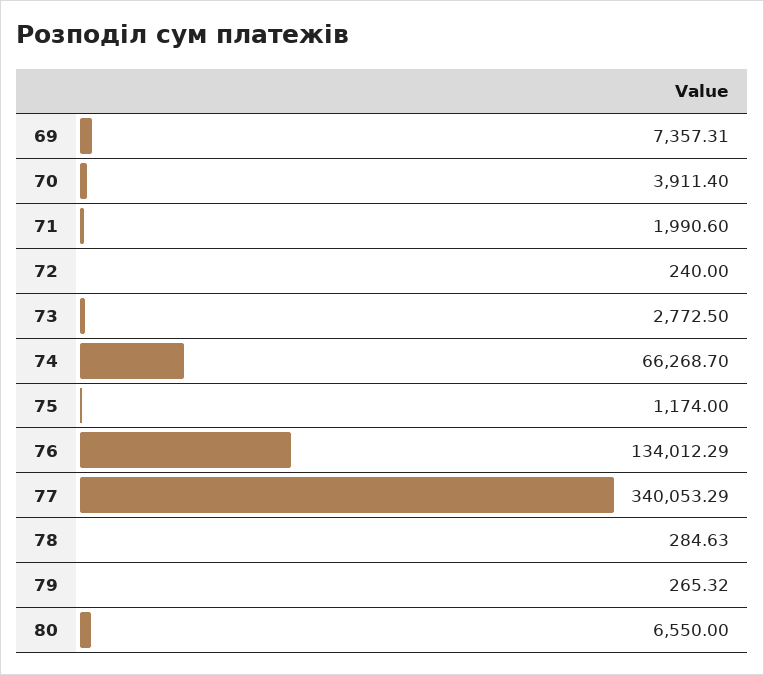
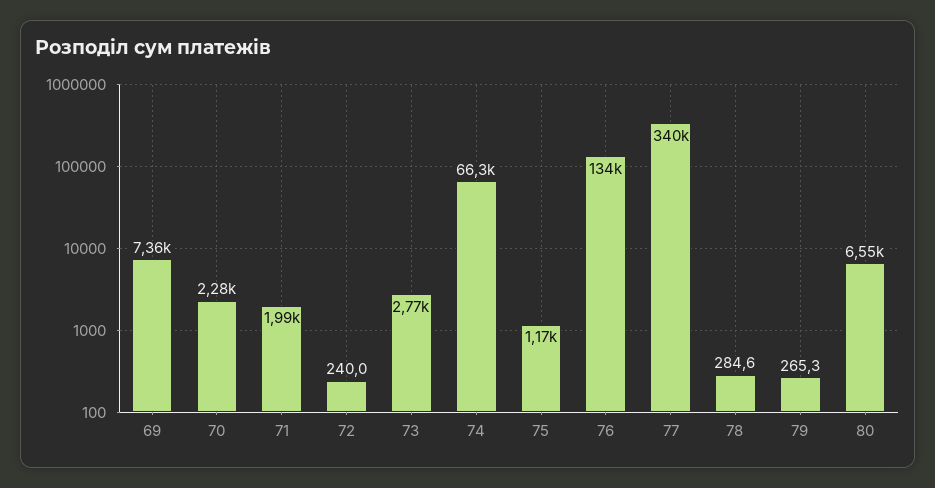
70: 3911.4 -> 2280

